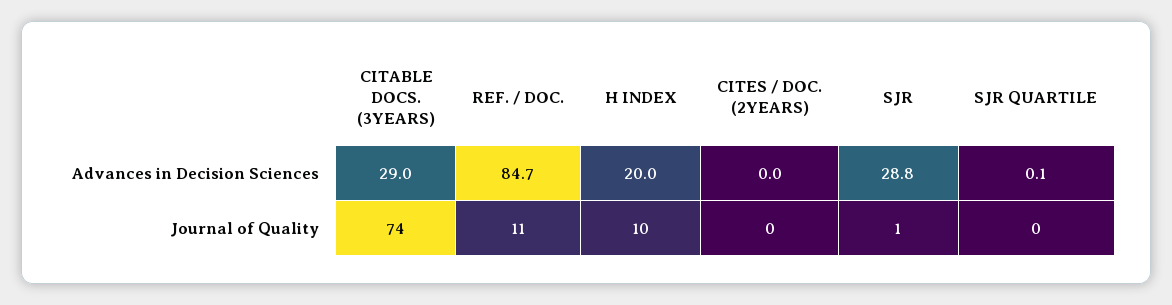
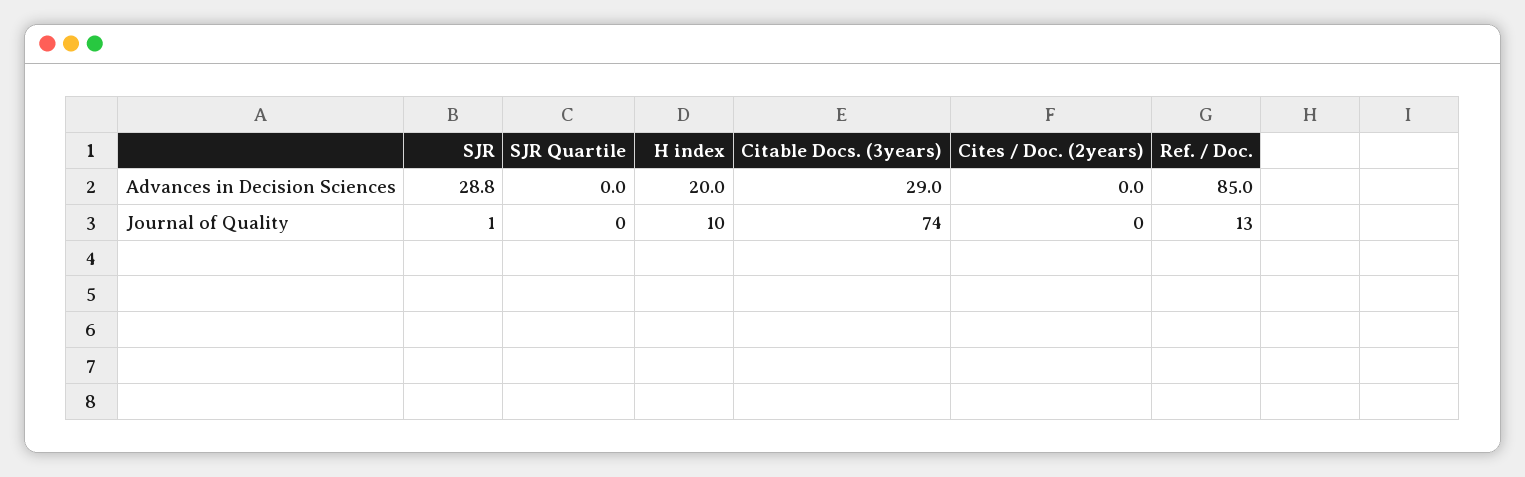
REF. / DOC., Advances in Decision Sciences: 84.7 -> 85
SJR QUARTILE, Advances in Decision Sciences: 0.1 -> 0
REF. / DOC., Journal of Quality: 11 -> 13

